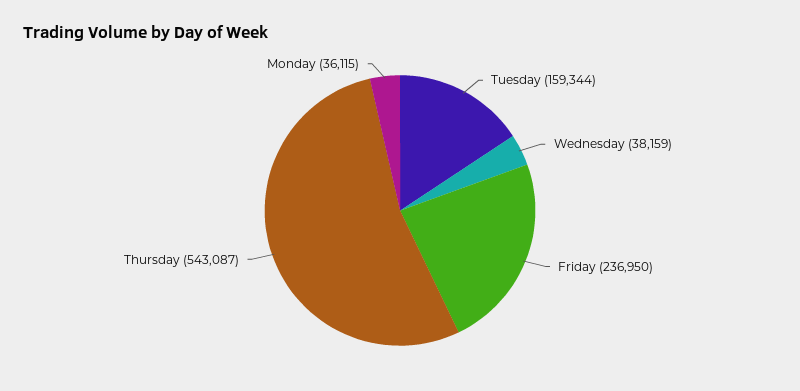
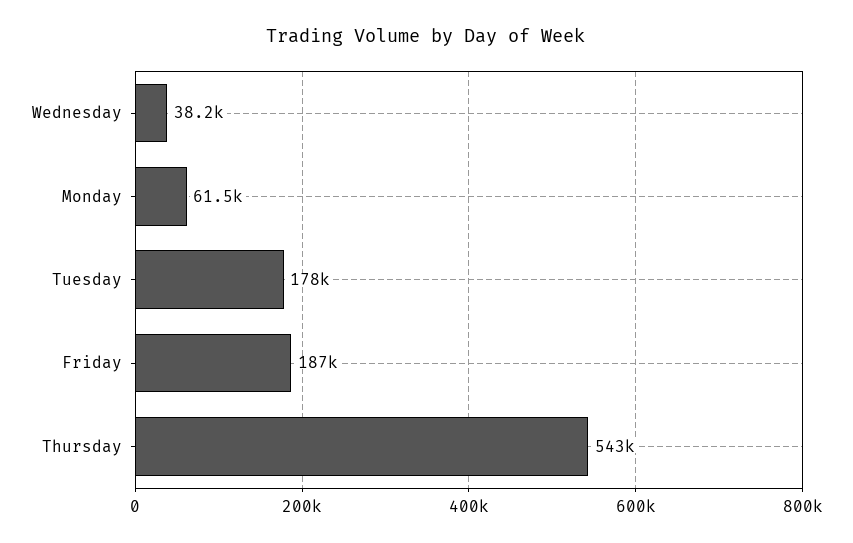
Tuesday: 159344 -> 178000
Friday: 236950 -> 187000
Monday: 36115 -> 61500

